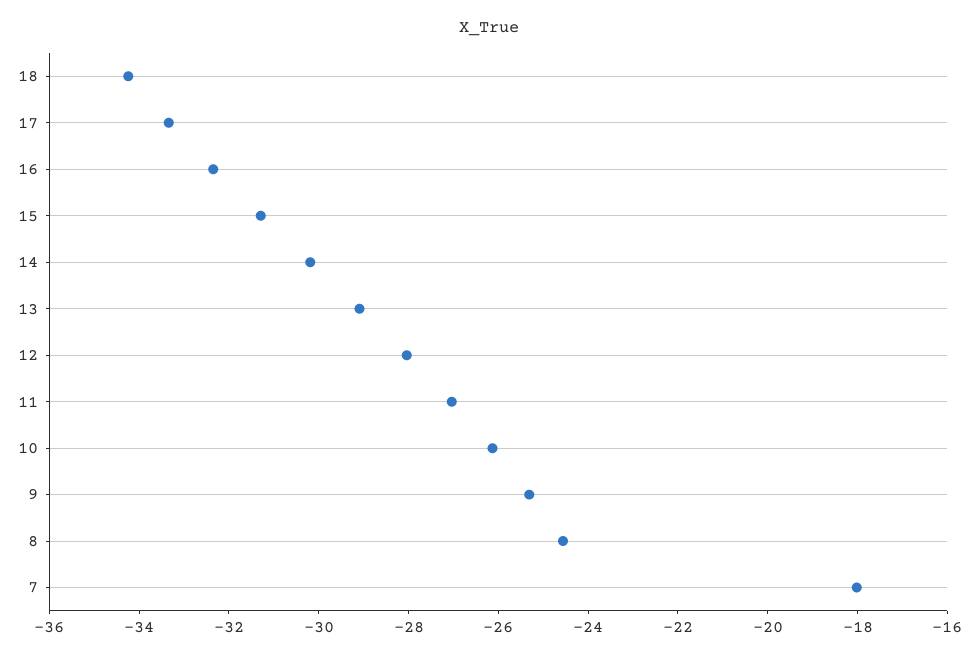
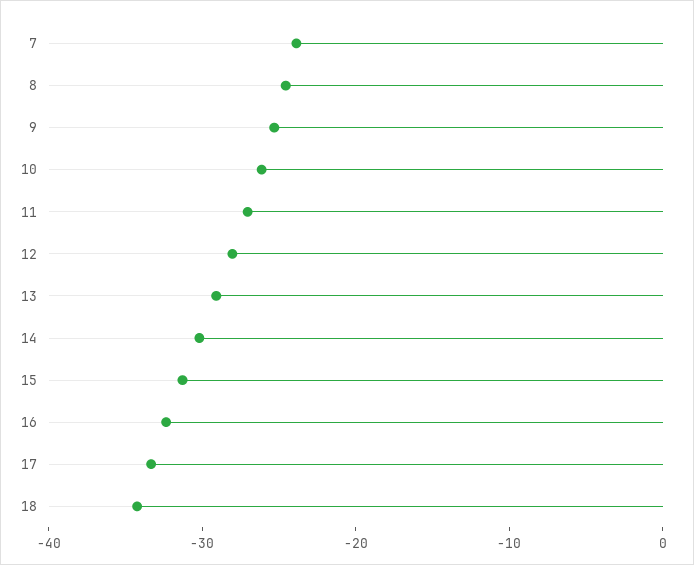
7: -18 -> -24

